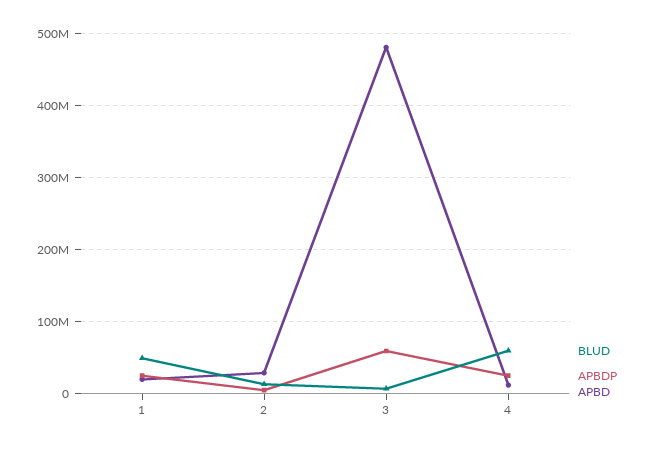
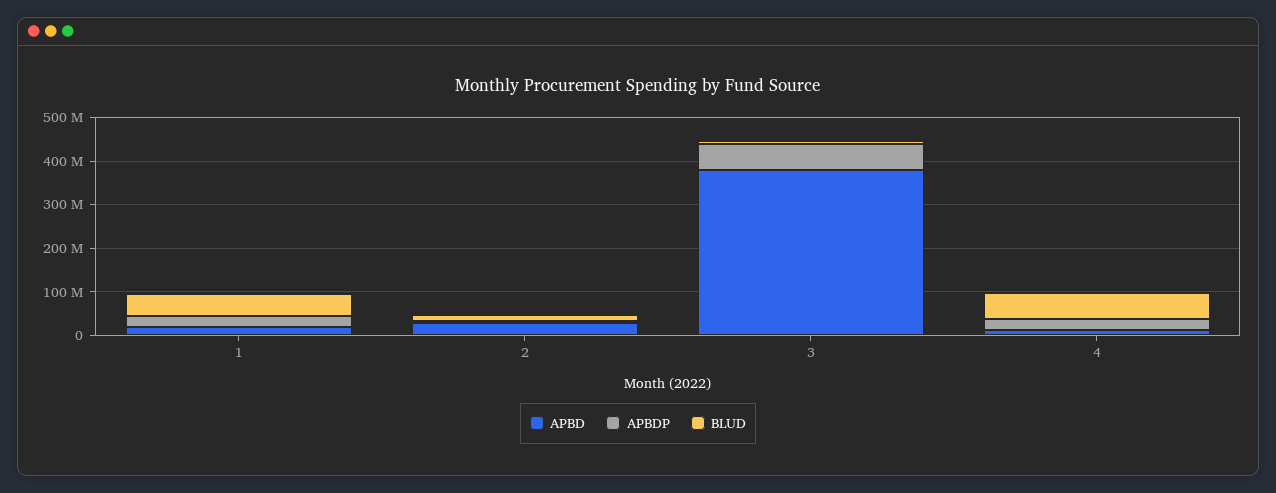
APBD, 3: 480000000 -> 380000000

